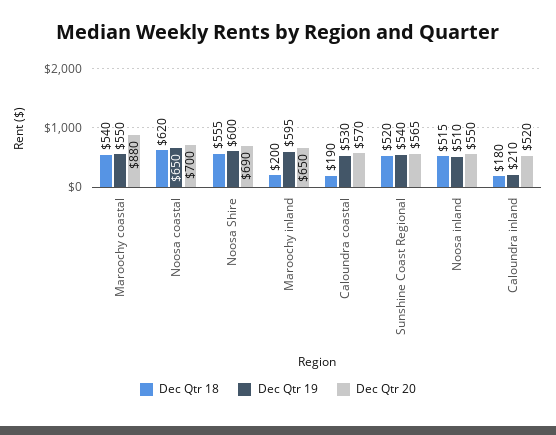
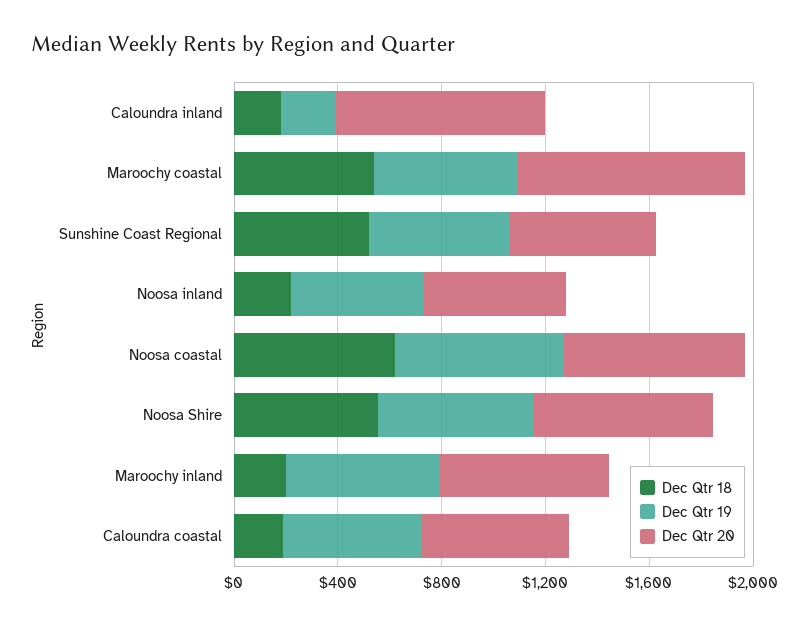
Dec Qtr 18, Noosa inland: 515 -> 200
Dec Qtr 20, Caloundra inland: 520 -> 800

